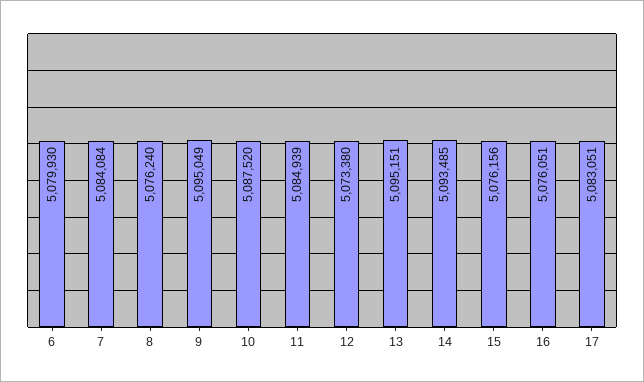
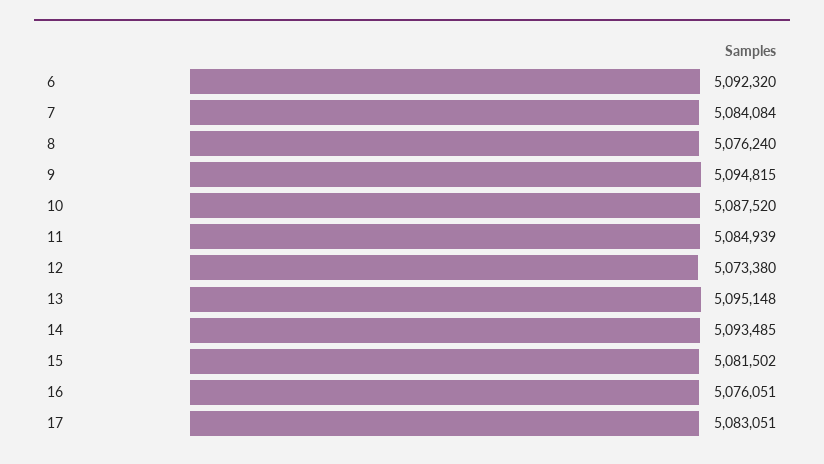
6: 5079930 -> 5092320
9: 5095049 -> 5094815
13: 5095151 -> 5095148
15: 5076156 -> 5081502

